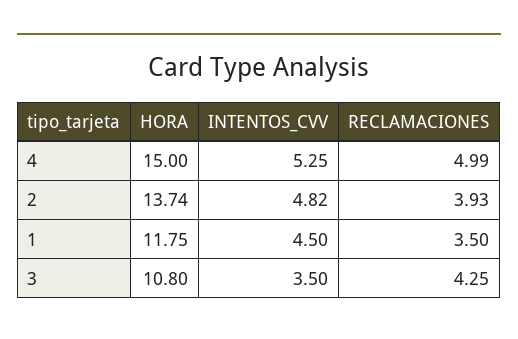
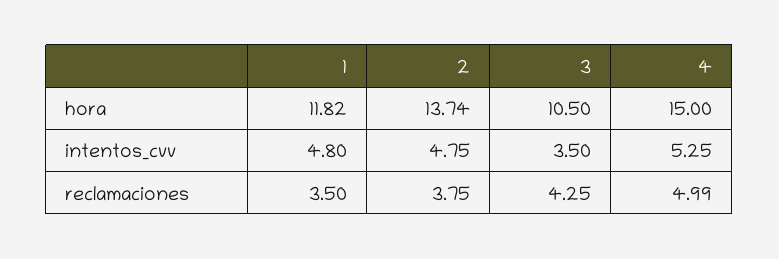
INTENTOS_CVV, 2: 4.82 -> 4.75
RECLAMACIONES, 2: 3.93 -> 3.75
HORA, 1: 11.75 -> 11.82
INTENTOS_CVV, 1: 4.5 -> 4.8
HORA, 3: 10.8 -> 10.5

